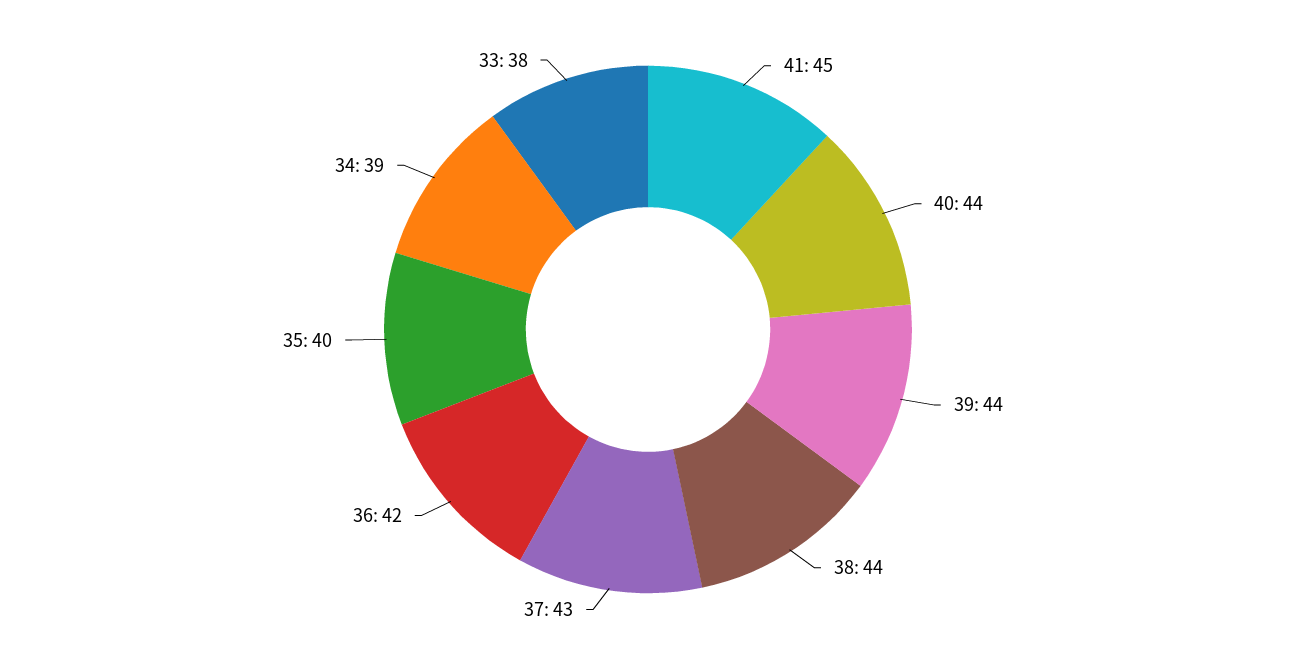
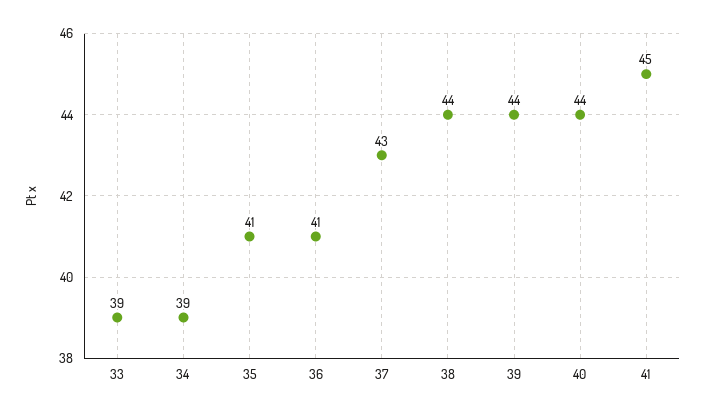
36: 42 -> 41
35: 40 -> 41
33: 38 -> 39

